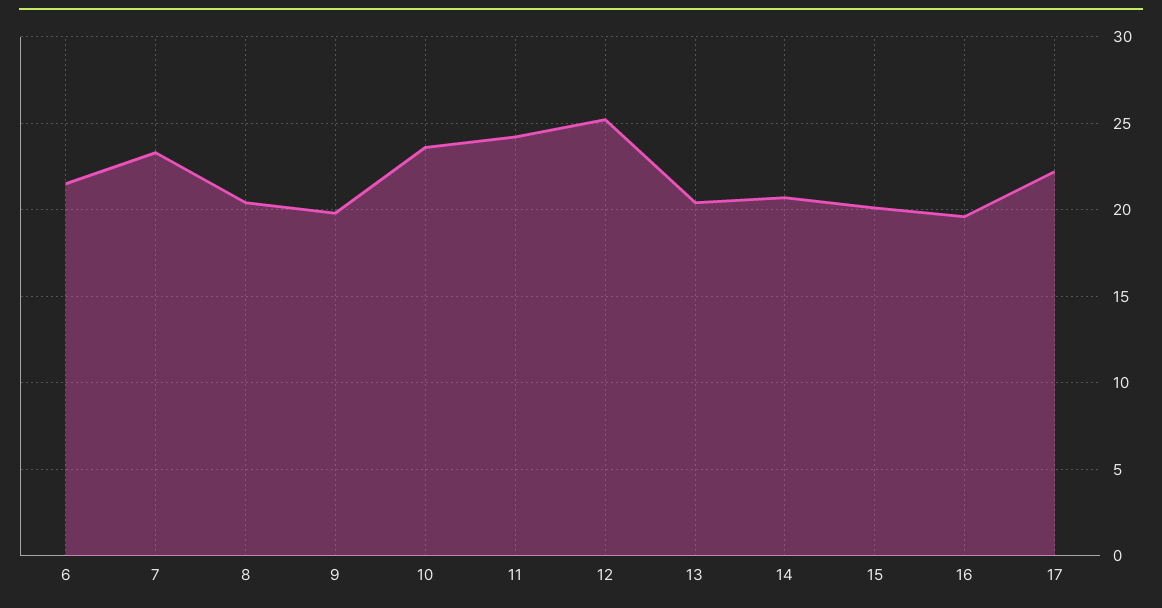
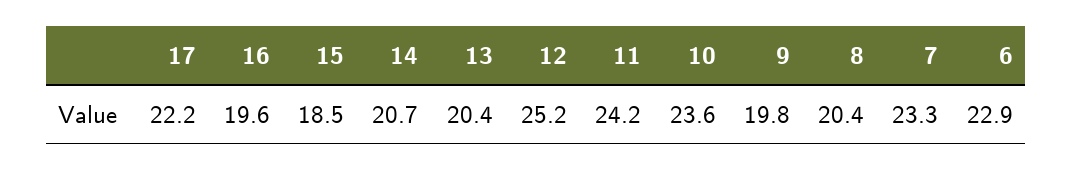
6: 21.5 -> 22.9
15: 20 -> 18.5

